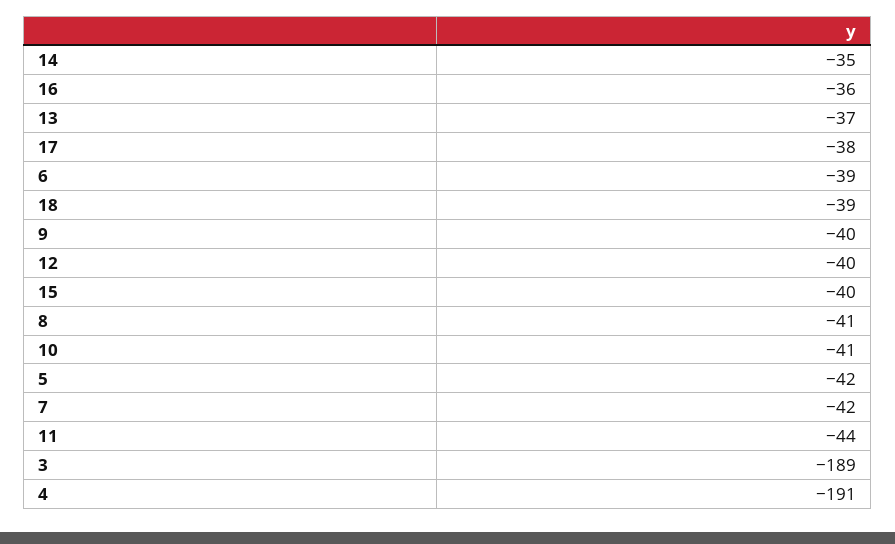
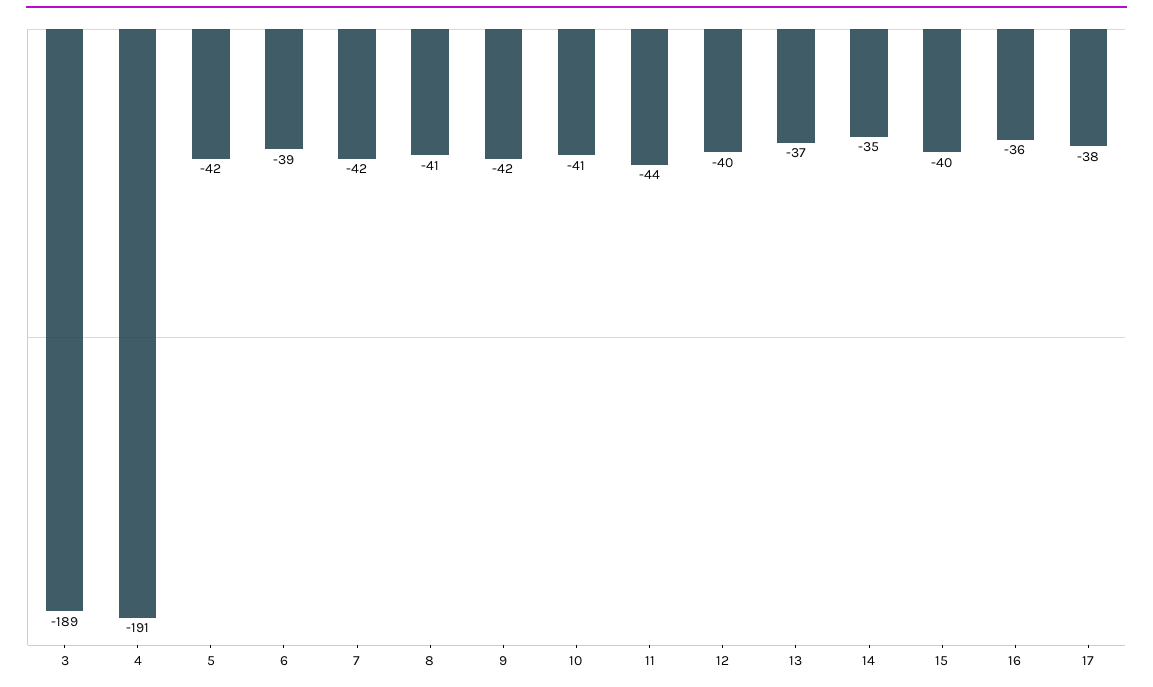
18: -39 -> none
9: -40 -> -42

